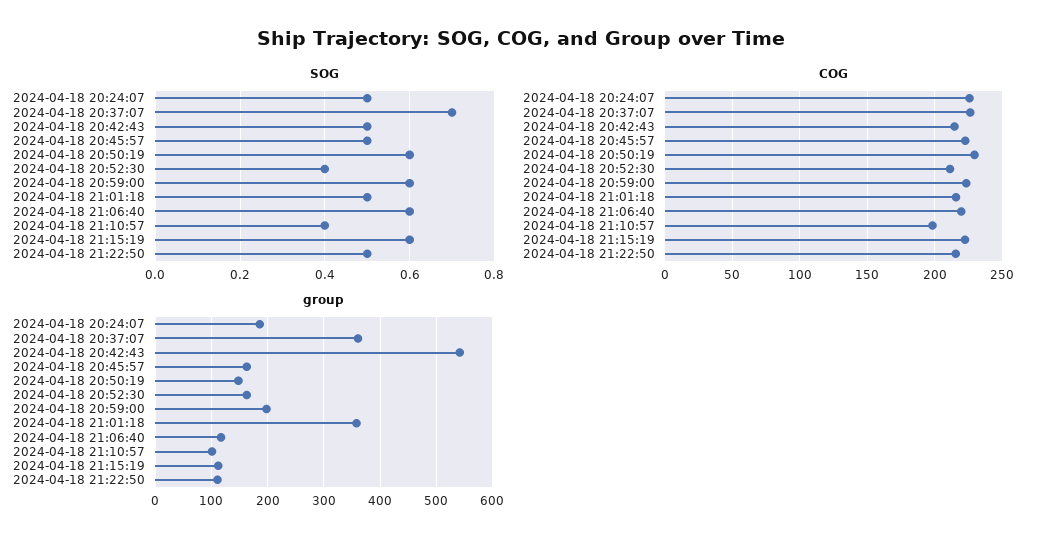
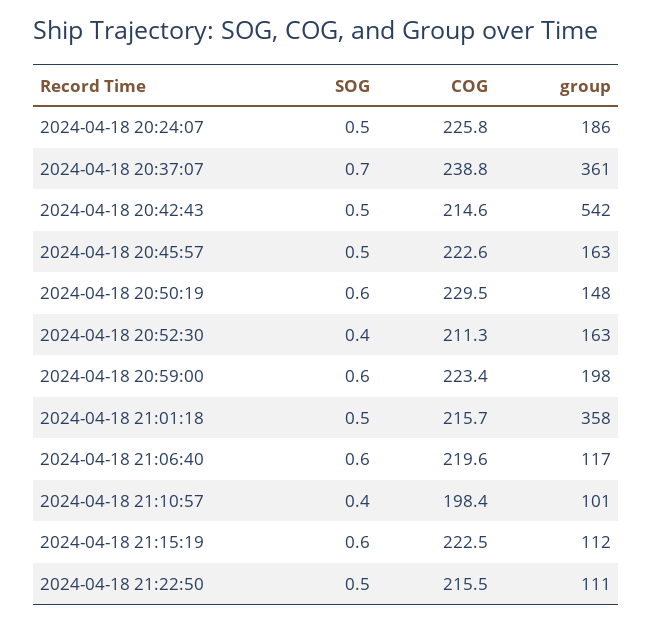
COG, 2024-04-18 20:37:07: 225 -> 238.8

